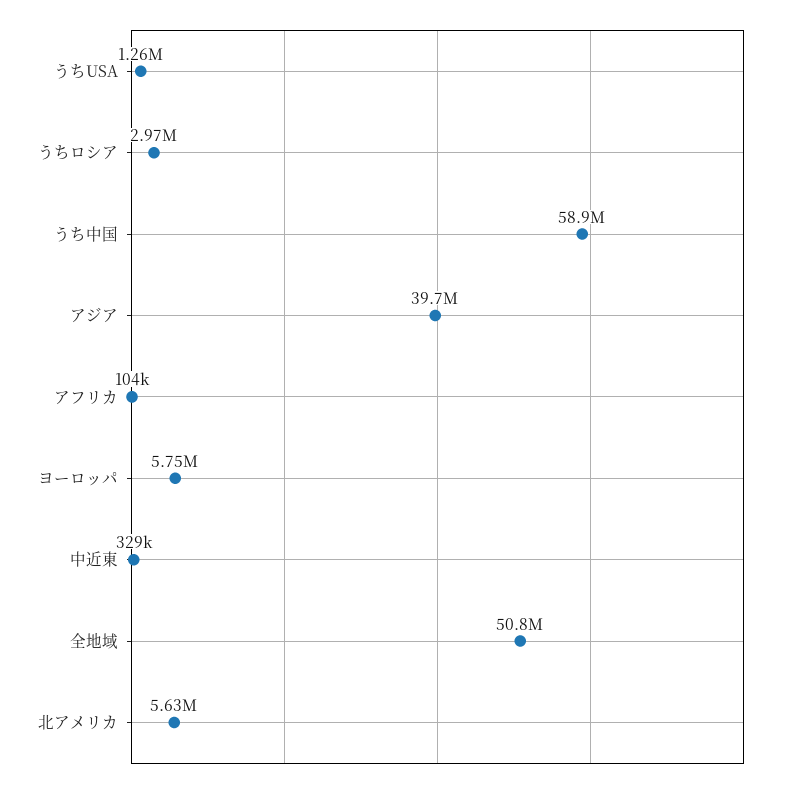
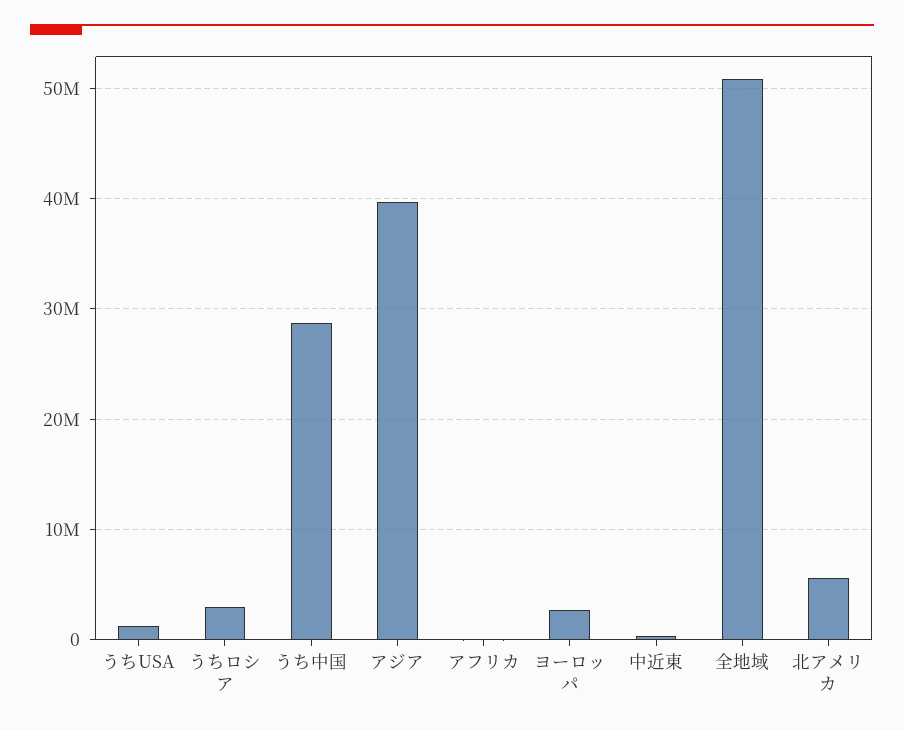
うち中国: 58900000 -> 29000000
ヨーロッパ: 5750000 -> 3000000

